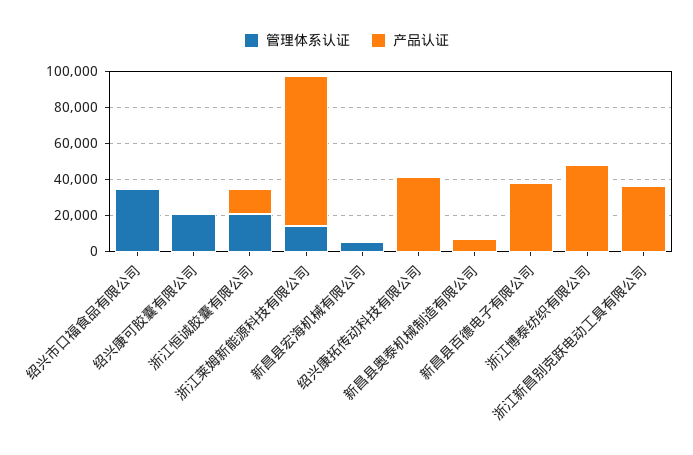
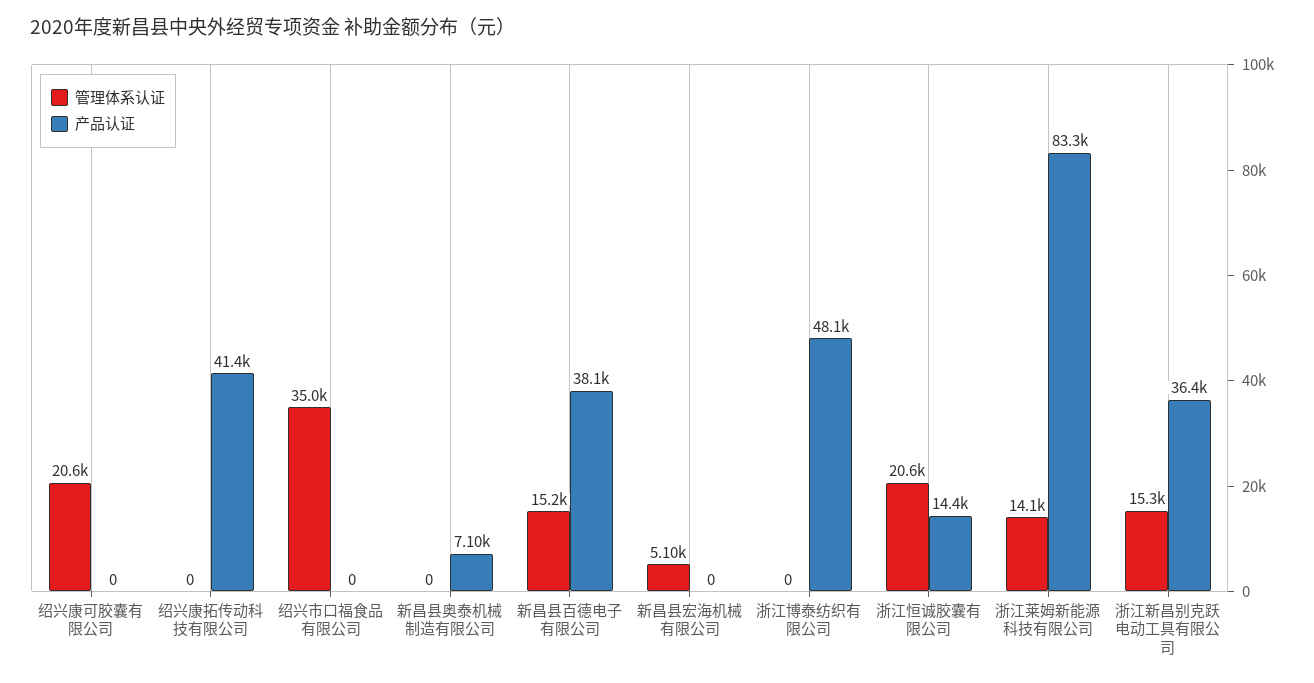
管理体系认证, 新昌县百德电子有限公司: 0 -> 15200
管理体系认证, 浙江新昌别克跃电动工具有限公司: 0 -> 15300

